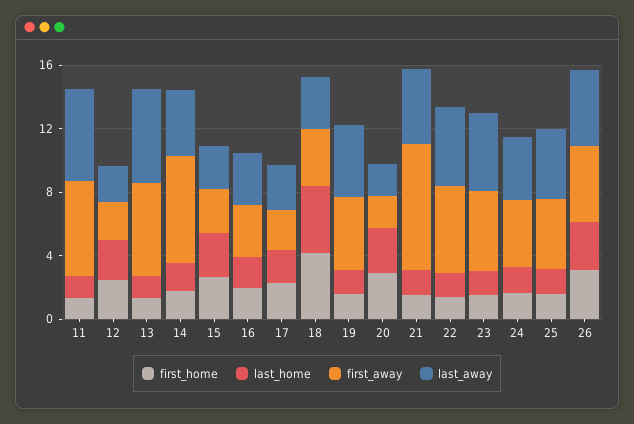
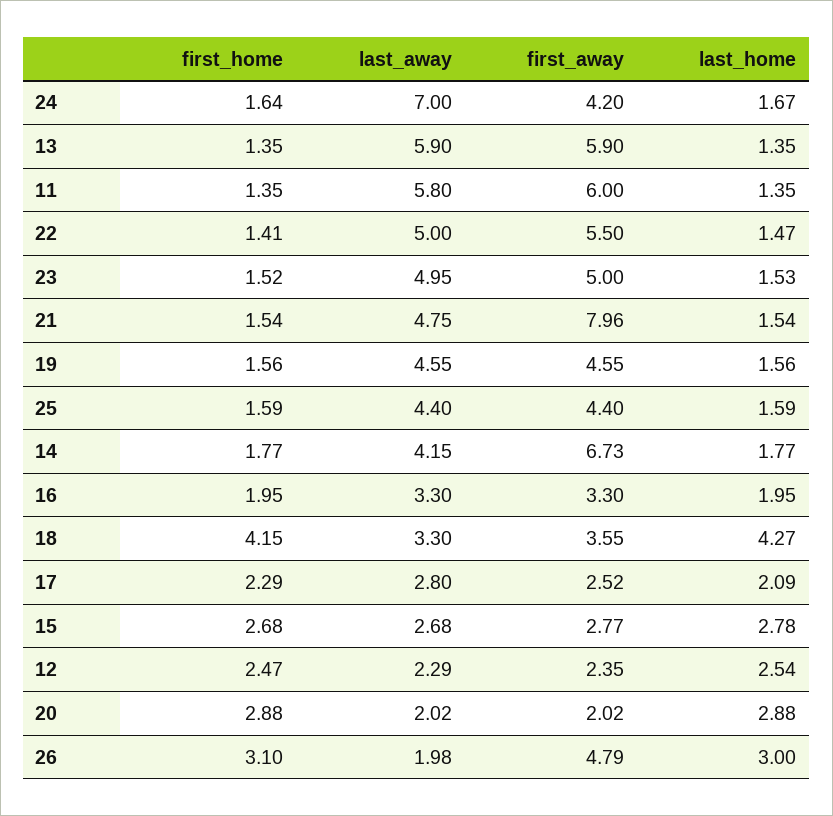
last_away, 24: 4 -> 7
last_away, 26: 5 -> 1.98

